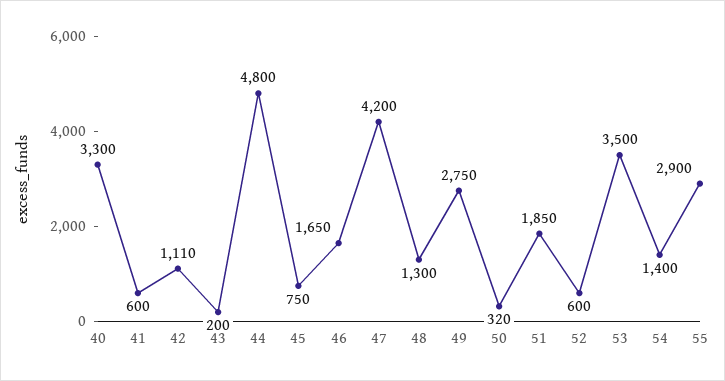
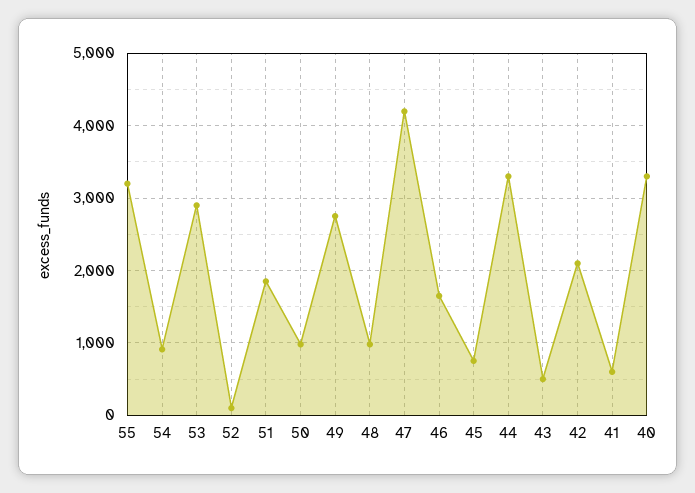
42: 1110 -> 2100
43: 200 -> 500
44: 4800 -> 3300
48: 1300 -> 1000
50: 320 -> 1000
52: 600 -> 100
53: 3500 -> 2900
54: 1400 -> 900
55: 2900 -> 3200

